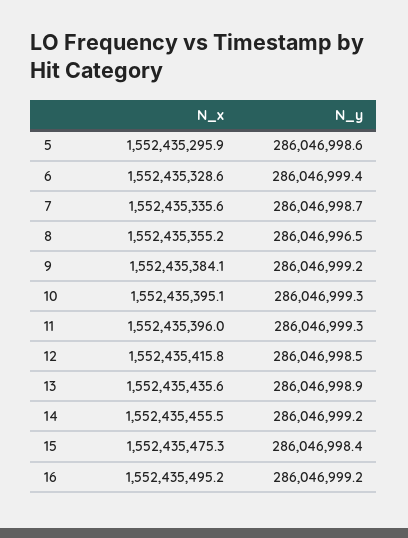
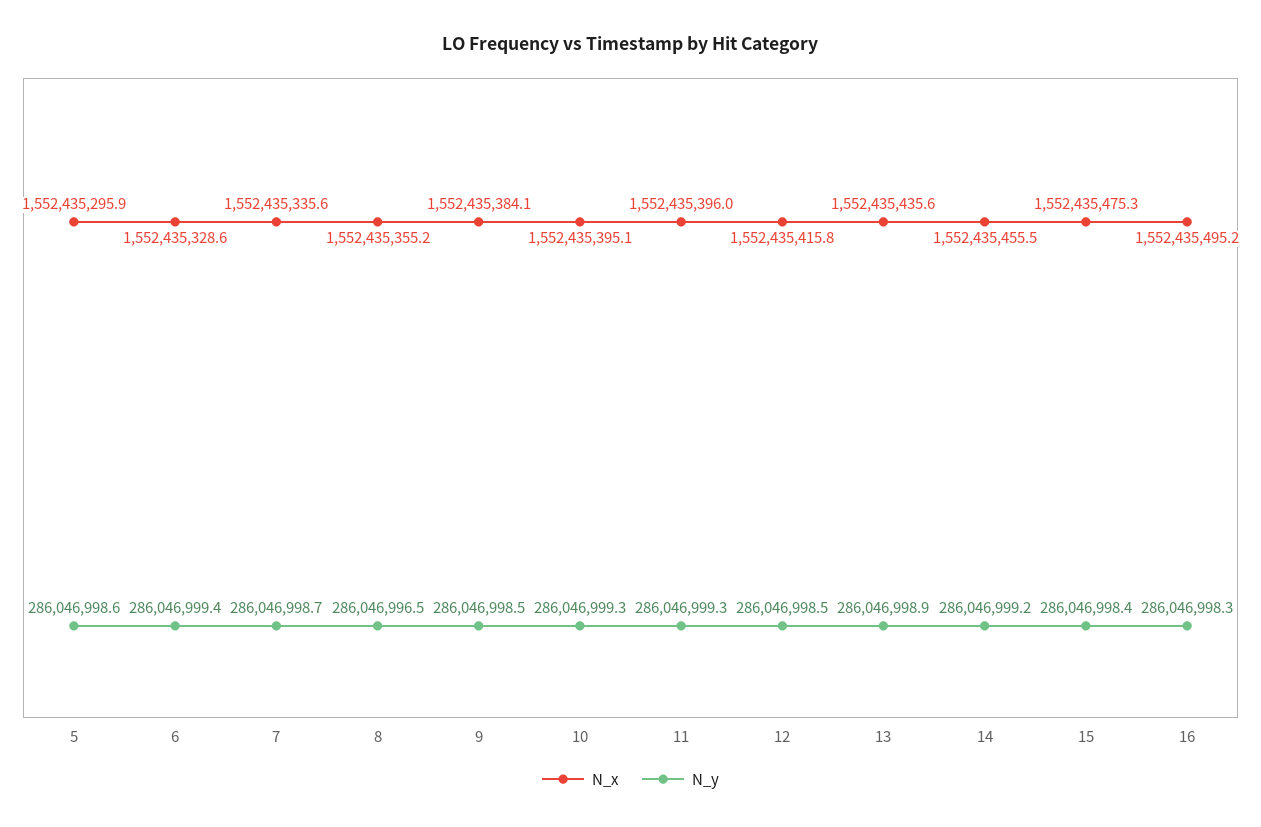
N_y, 9: 286046999.2 -> 286046998.5
N_y, 16: 286046999.2 -> 286046998.3

